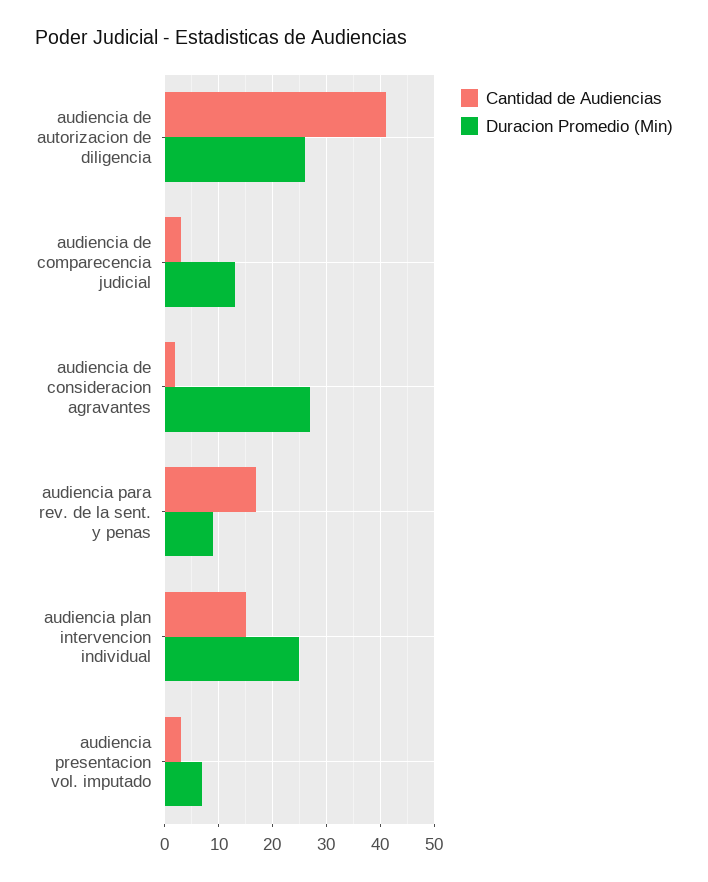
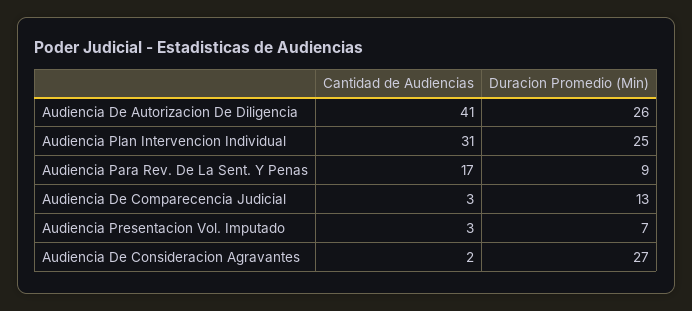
Cantidad de Audiencias, audiencia plan intervencion individual: 15 -> 31

